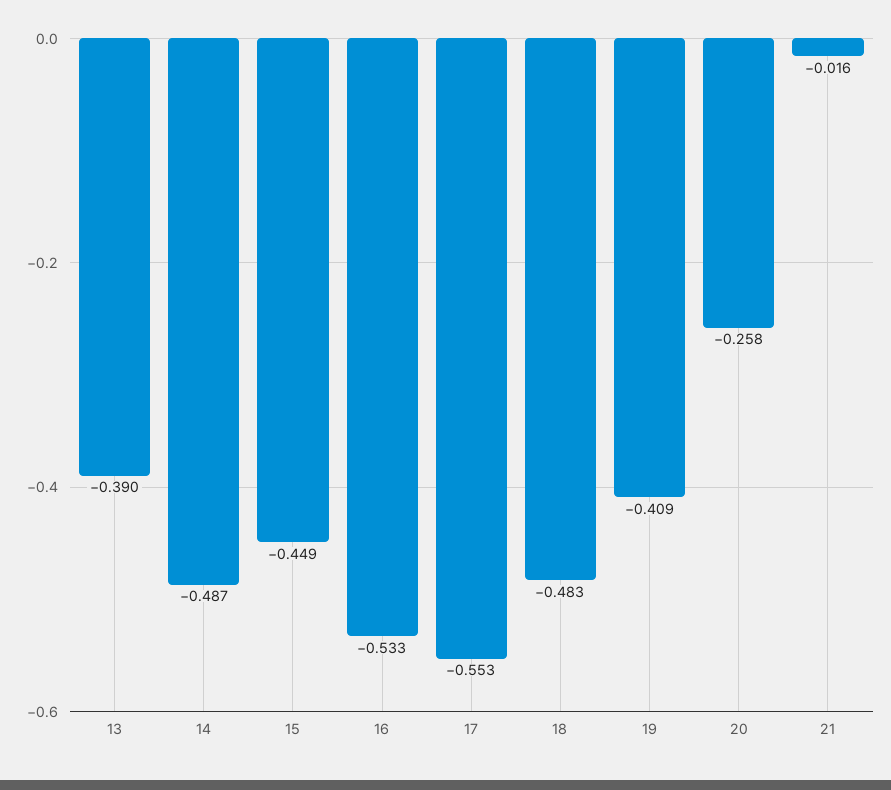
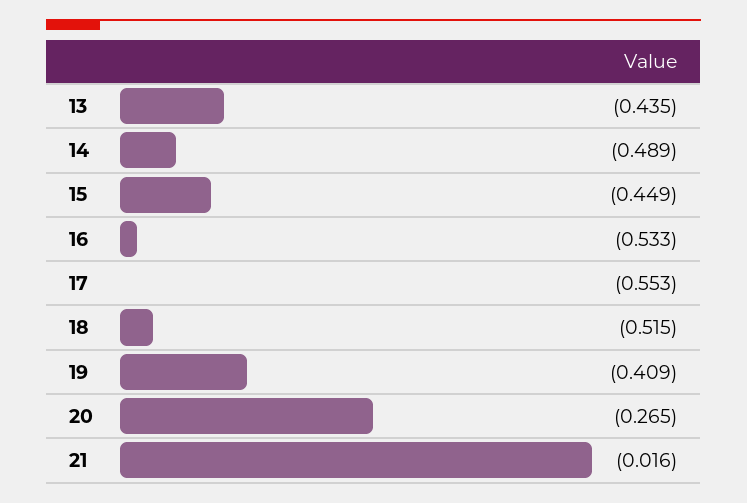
13: -0.39 -> -0.435
14: -0.487 -> -0.489
18: -0.483 -> -0.515
20: -0.258 -> -0.265

